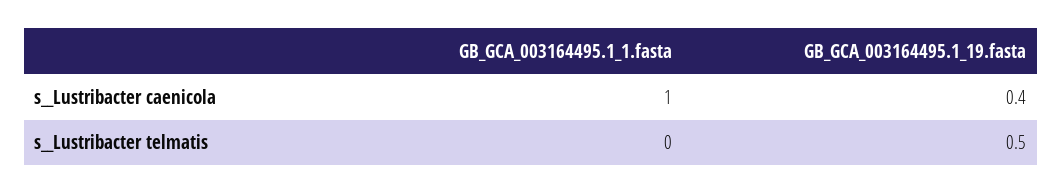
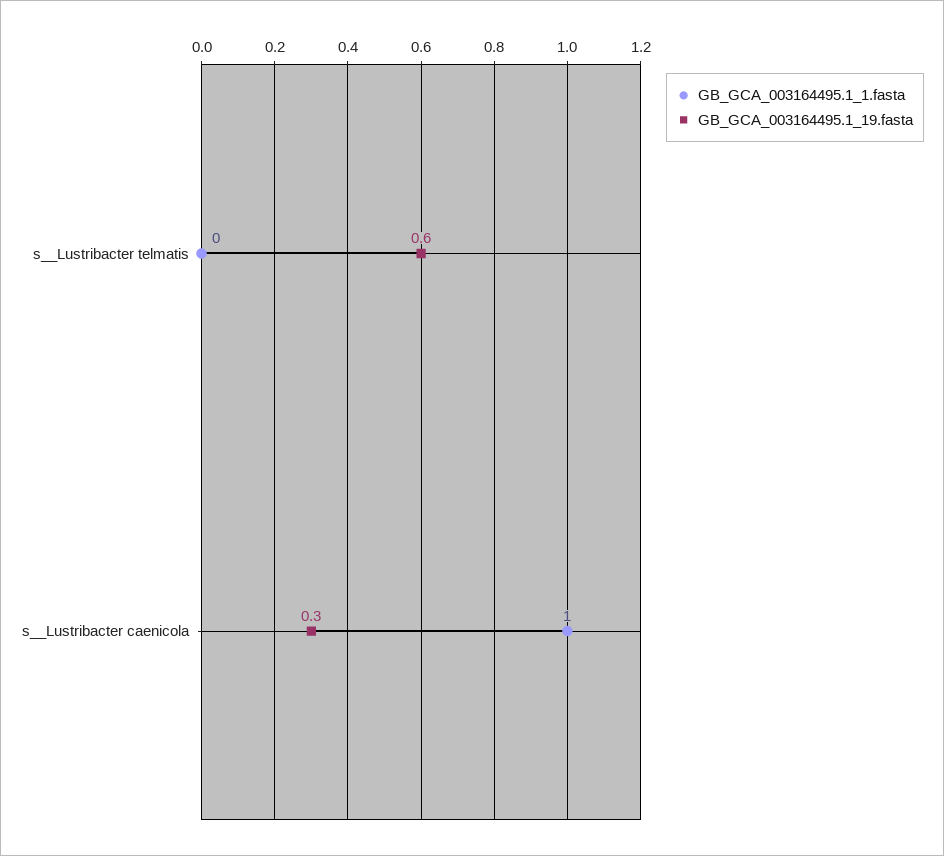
GB_GCA_003164495.1_19.fasta, s__Lustribacter caenicola: 0.4 -> 0.3
GB_GCA_003164495.1_19.fasta, s__Lustribacter telmatis: 0.5 -> 0.6

